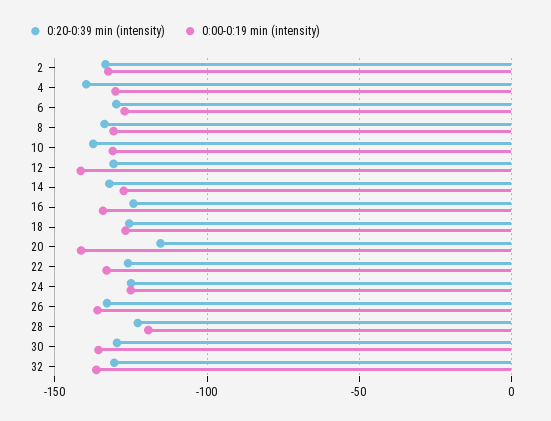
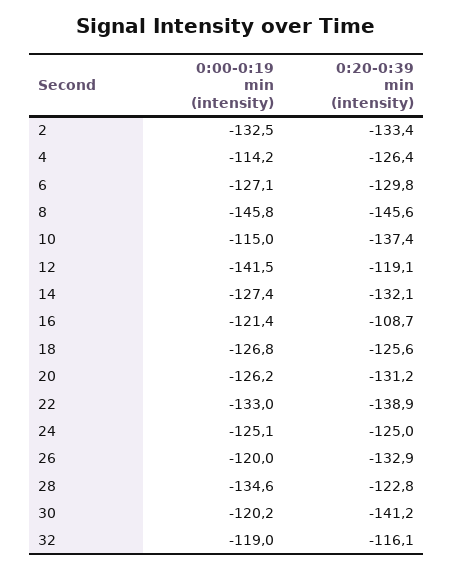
0:20-0:39 min (intensity), 4: -140 -> -126.4
0:00-0:19 min (intensity), 4: -130 -> -114.2
0:20-0:39 min (intensity), 8: -135 -> -145.6
0:00-0:19 min (intensity), 8: -130 -> -145.8
0:00-0:19 min (intensity), 10: -130 -> -115
0:20-0:39 min (intensity), 12: -130 -> -119.1
0:20-0:39 min (intensity), 16: -125 -> -108.7
0:00-0:19 min (intensity), 16: -135 -> -121.4
0:20-0:39 min (intensity), 20: -115 -> -131.2
0:00-0:19 min (intensity), 20: -140 -> -126.2
0:20-0:39 min (intensity), 22: -125 -> -138.9
0:00-0:19 min (intensity), 26: -135 -> -120
0:00-0:19 min (intensity), 28: -120 -> -134.6
0:20-0:39 min (intensity), 30: -130 -> -141.2
0:00-0:19 min (intensity), 30: -135 -> -120.2
0:20-0:39 min (intensity), 32: -130 -> -116.1
0:00-0:19 min (intensity), 32: -135 -> -119

